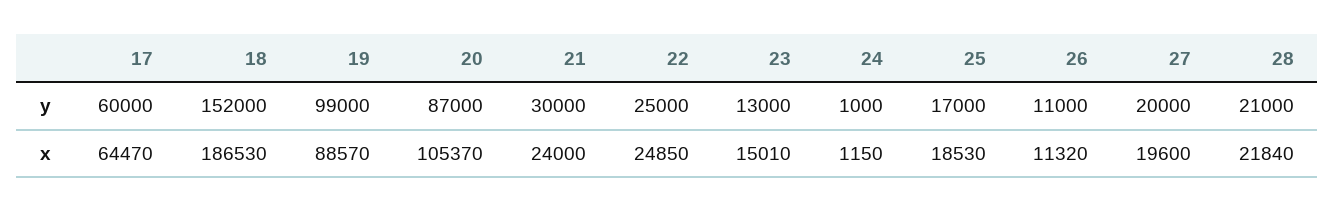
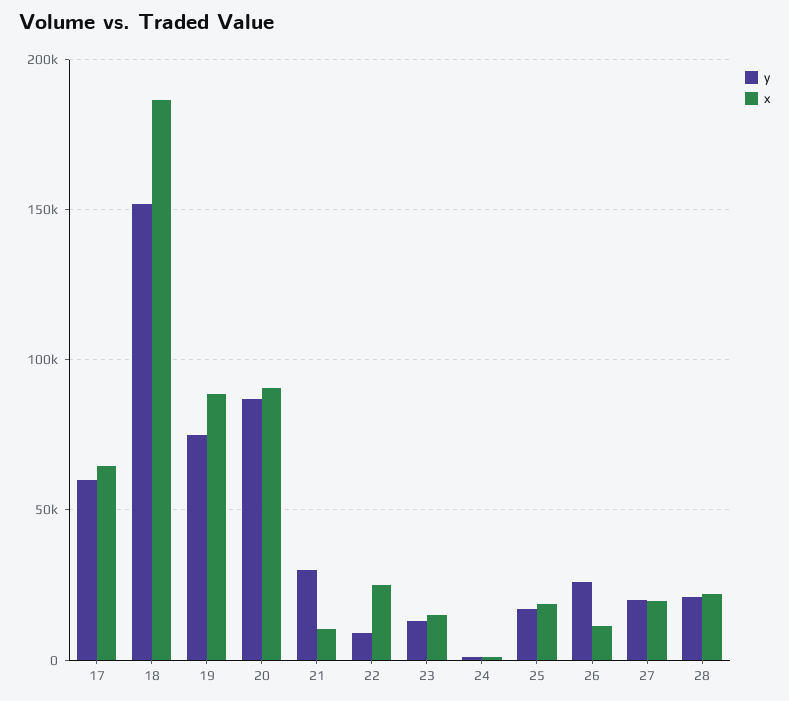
y, 19: 99000 -> 75000
y, 22: 25000 -> 10000
y, 26: 11000 -> 25000
x, 20: 105370 -> 90000
x, 21: 24000 -> 10000

